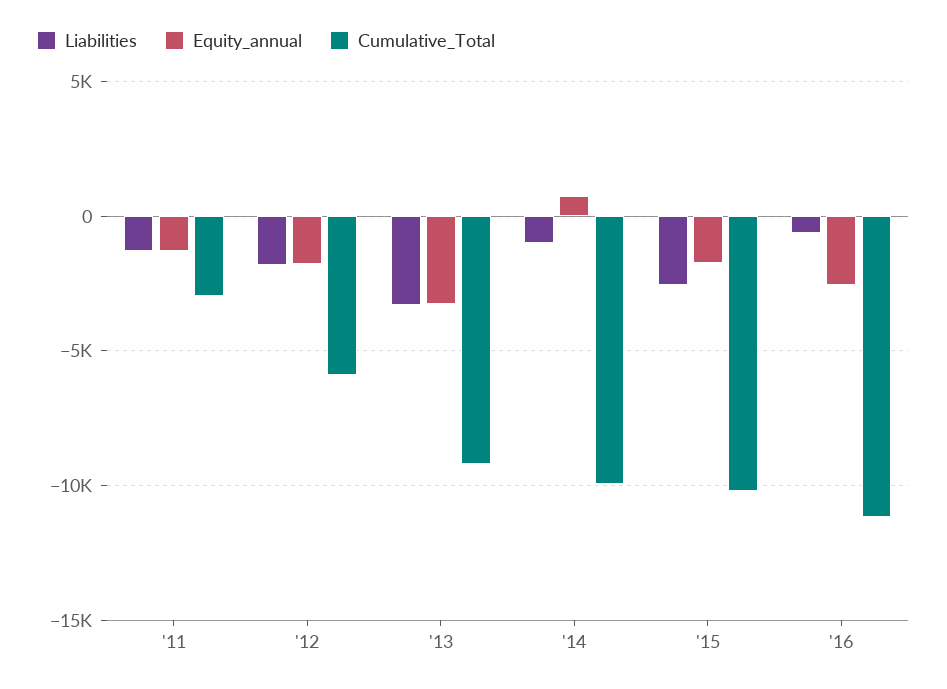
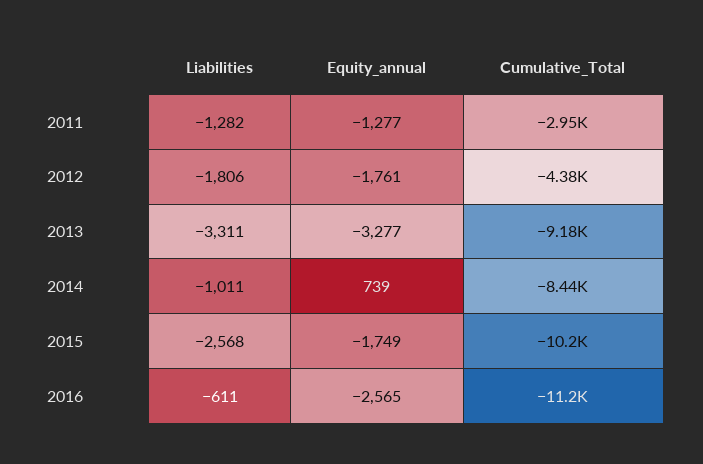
Cumulative_Total, '12: -6000 -> -4380
Cumulative_Total, '14: -10000 -> -8440

